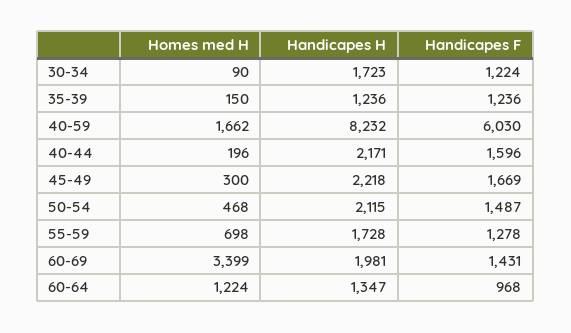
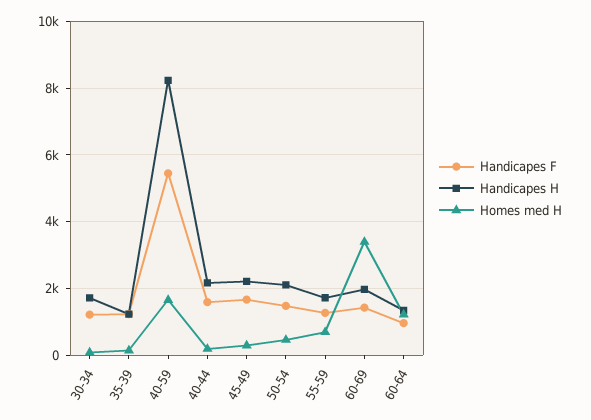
Handicapes F, 40-59: 6030 -> 5400

